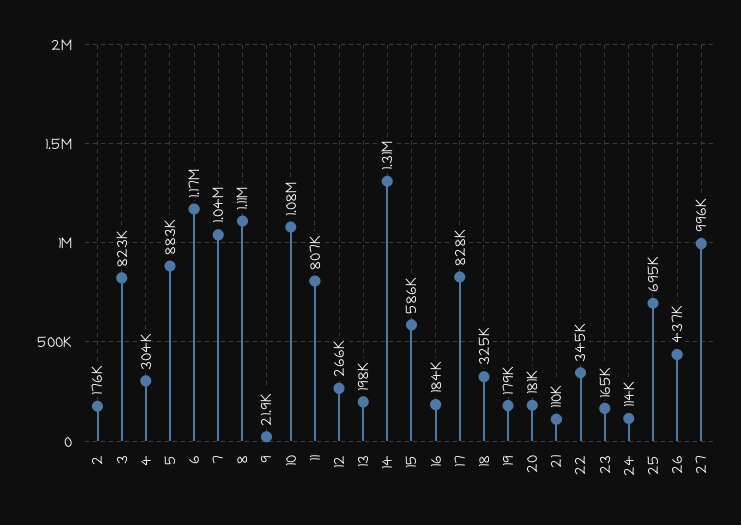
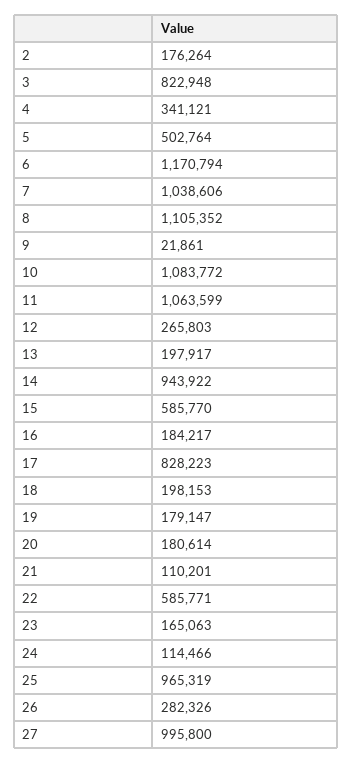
4: 304000 -> 341121
5: 883000 -> 502764
11: 807000 -> 1063599
14: 1310000 -> 943922
18: 325000 -> 198153
22: 345000 -> 585771
25: 695000 -> 965319
26: 437000 -> 282326

